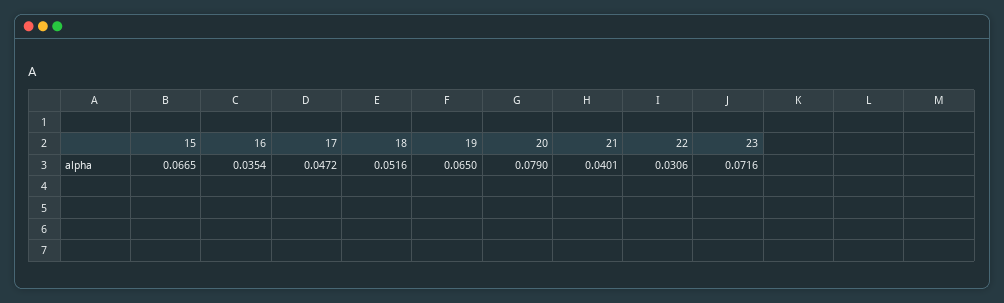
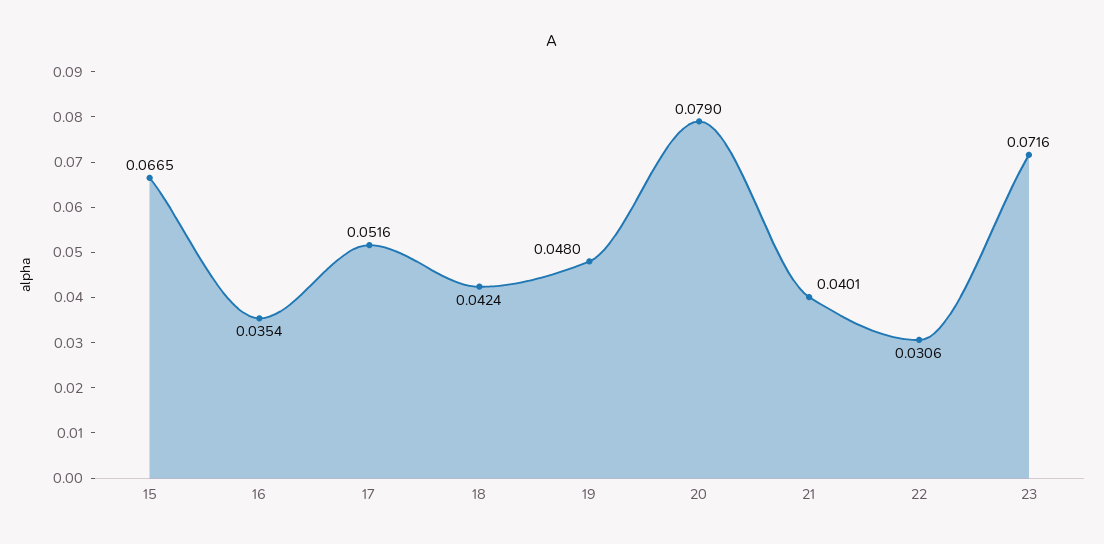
17: 0.0472 -> 0.0516
18: 0.0516 -> 0.0424
19: 0.065 -> 0.048

